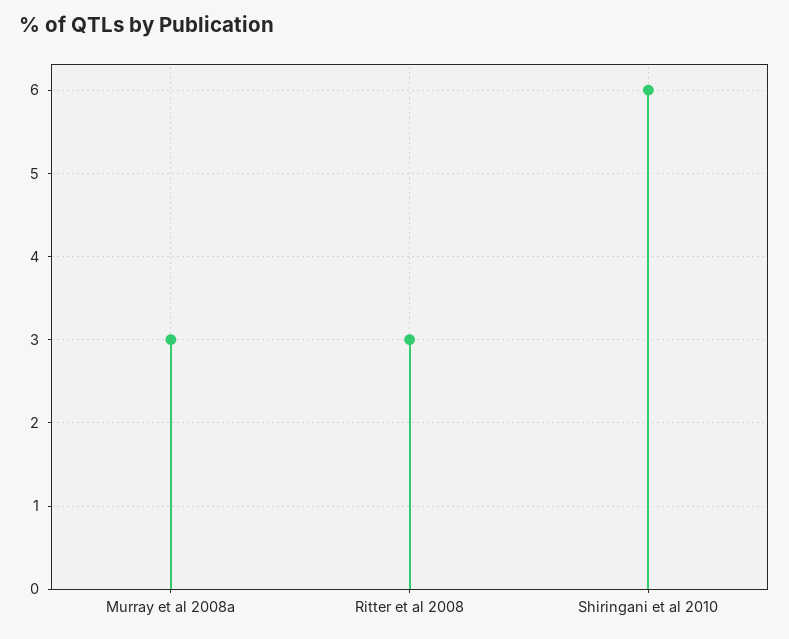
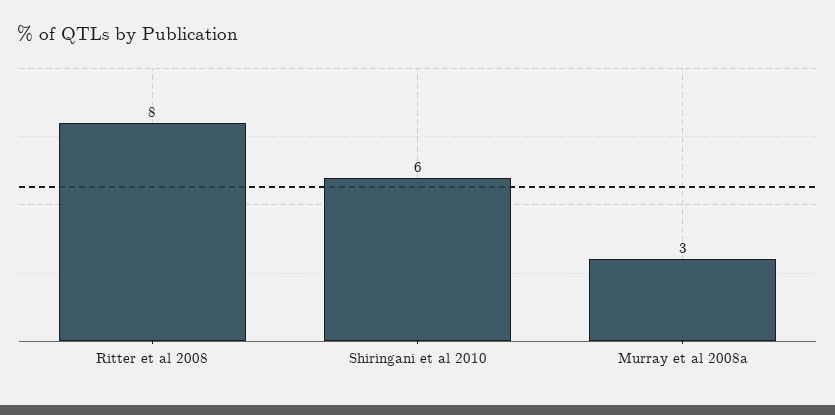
Ritter et al 2008: 3 -> 8

